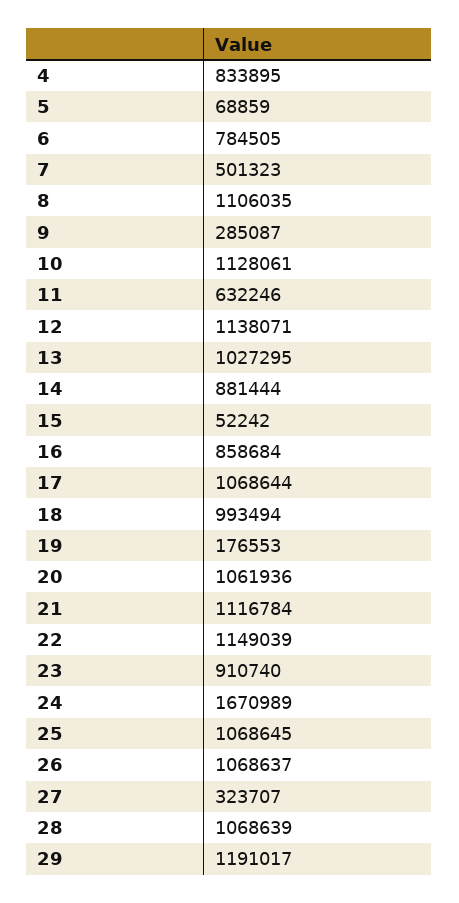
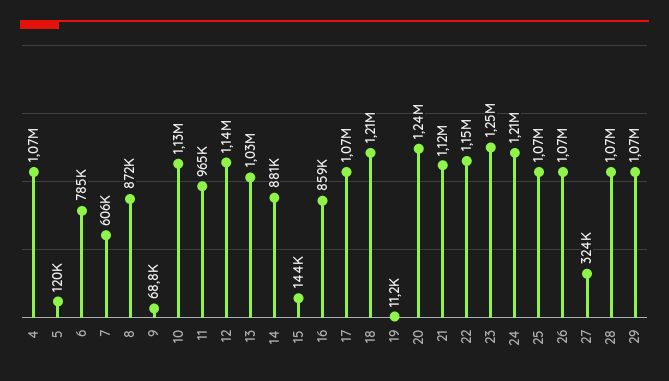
4: 833895 -> 1070000
5: 68859 -> 120000
7: 501323 -> 606000
8: 1106035 -> 872000
9: 285087 -> 68800
11: 632246 -> 965000
15: 52242 -> 144000
18: 993494 -> 1210000
19: 176553 -> 11200
20: 1061936 -> 1240000
23: 910740 -> 1250000
24: 1670989 -> 1210000
29: 1191017 -> 1070000

